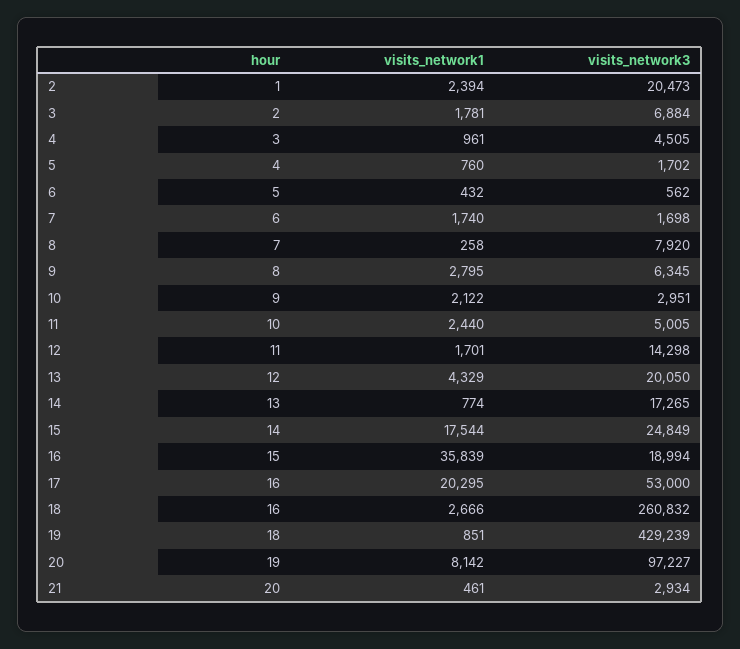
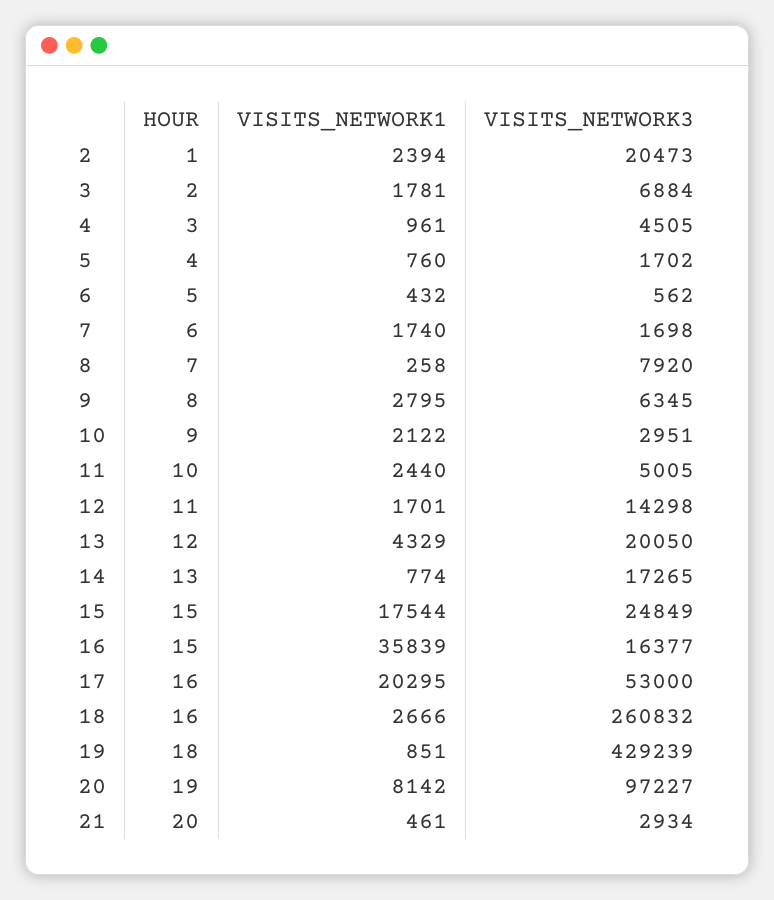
hour, 15: 14 -> 15
visits_network3, 16: 18994 -> 16377

